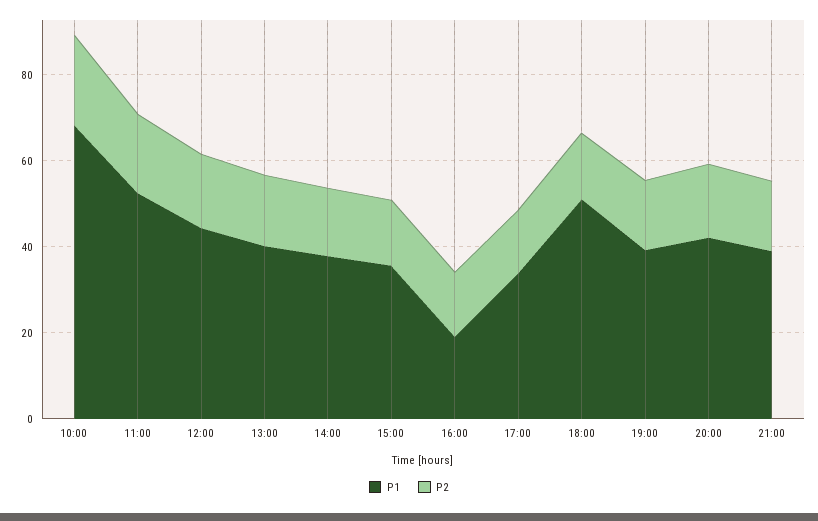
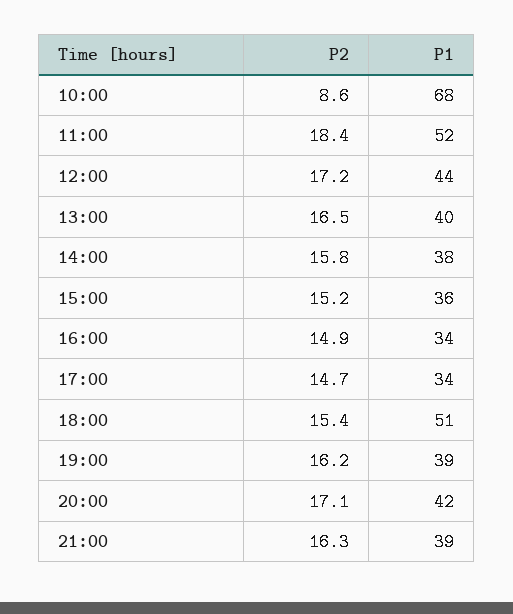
P2, 10:00: 20 -> 8.6
P1, 16:00: 20 -> 34

